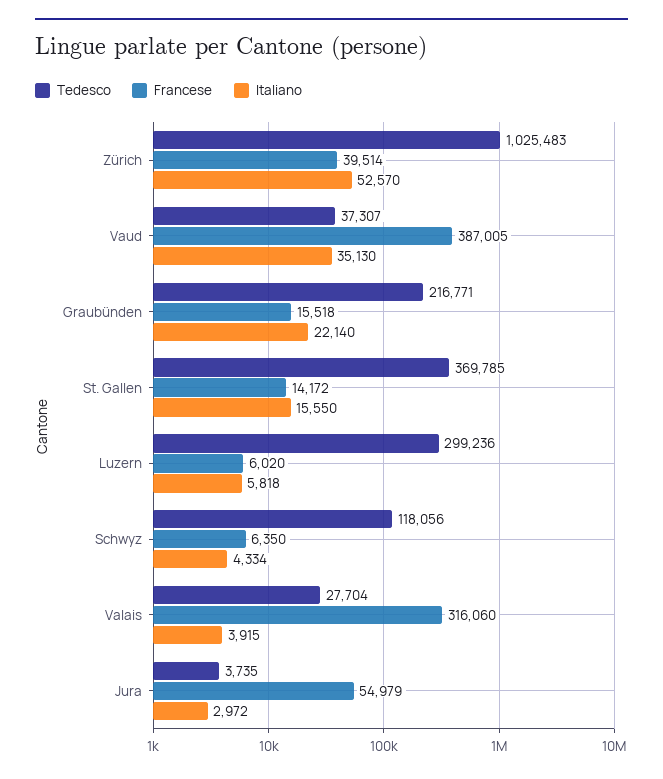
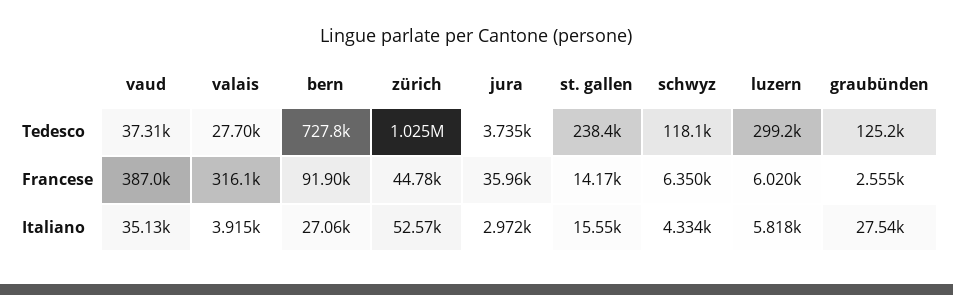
Francese, Zürich: 39514 -> 44780
Tedesco, Graubünden: 216771 -> 125200
Francese, Graubünden: 15518 -> 2555
Italiano, Graubünden: 22140 -> 27540
Tedesco, St. Gallen: 369785 -> 238400
Francese, Jura: 54979 -> 35960
Tedesco, bern: none -> 727800
Francese, bern: none -> 91900
Italiano, bern: none -> 27060

